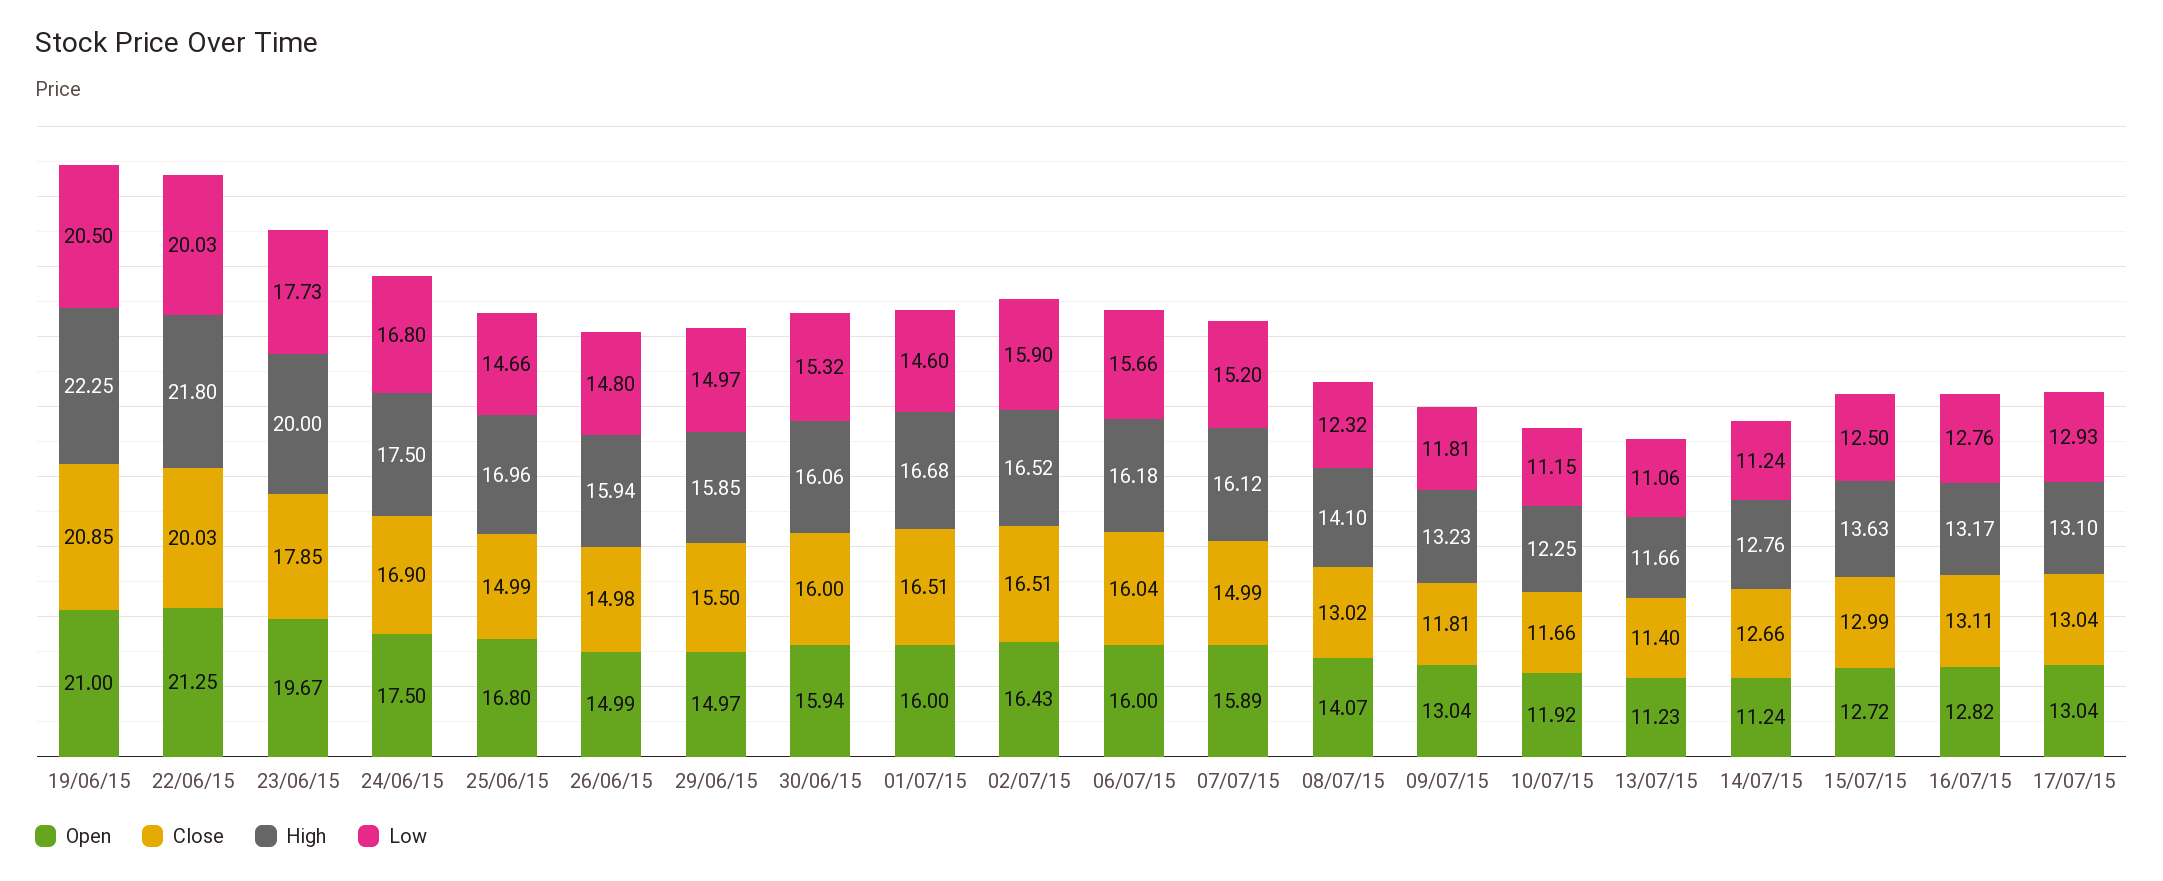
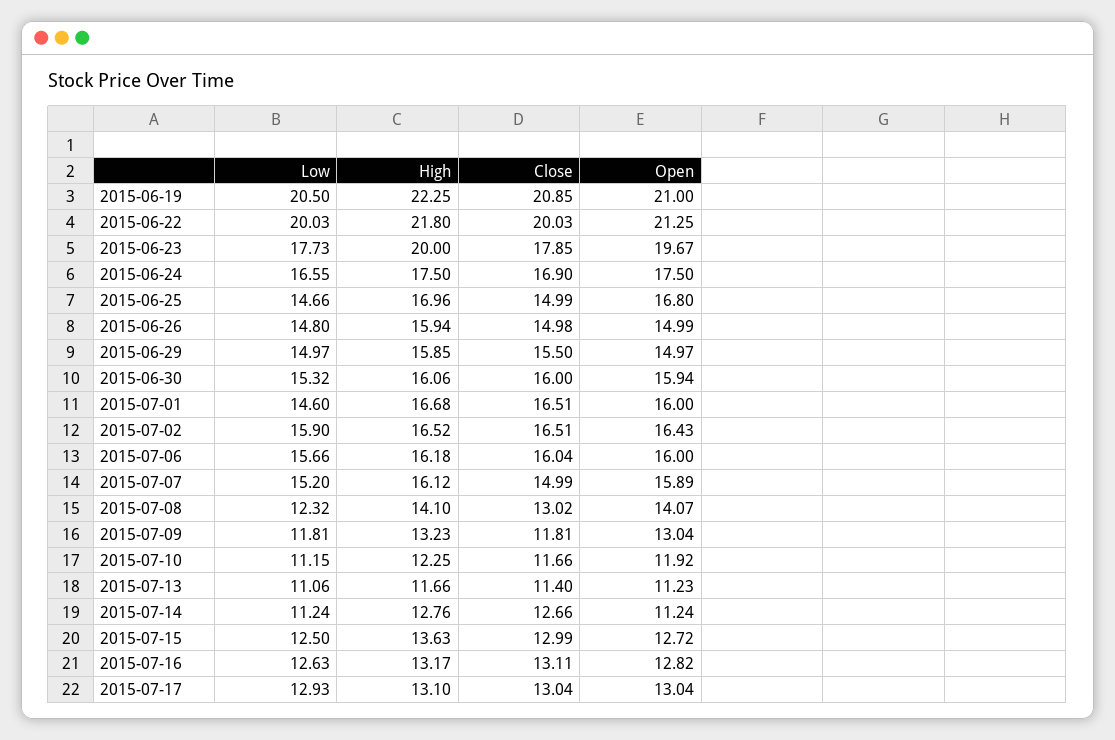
Low, 24/06/15: 16.8 -> 16.55
Low, 16/07/15: 12.76 -> 12.63

